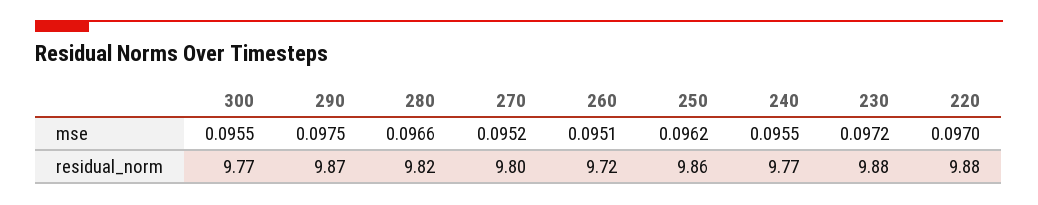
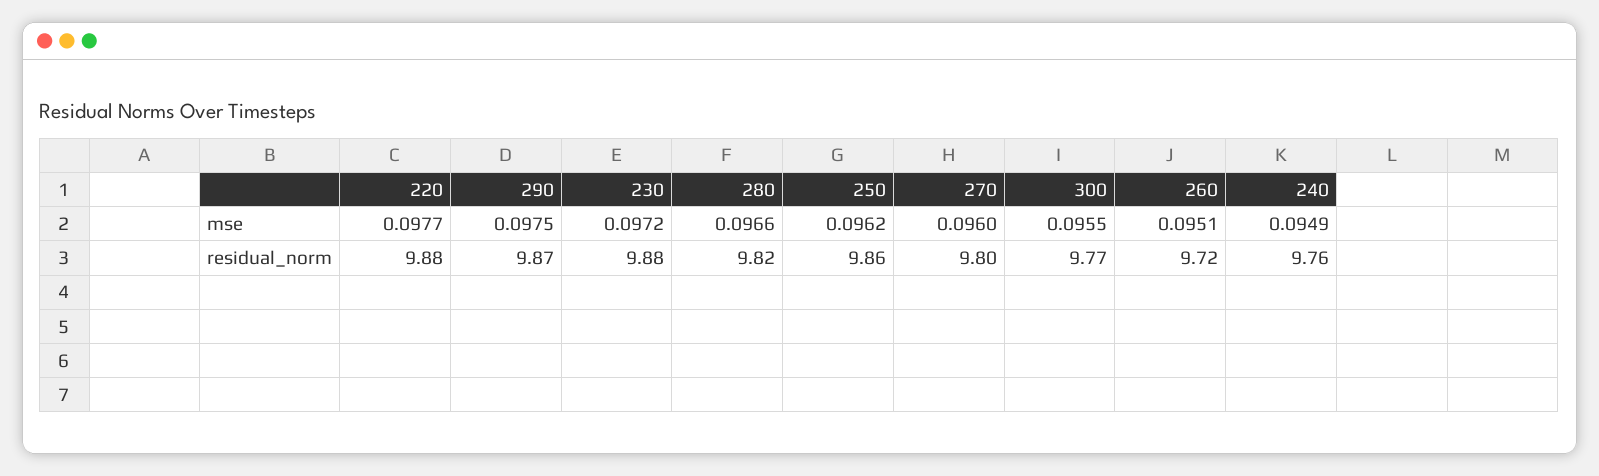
270, mse: 0.0952 -> 0.096
240, mse: 0.0955 -> 0.0949
220, mse: 0.097 -> 0.0977
240, residual_norm: 9.77 -> 9.76

